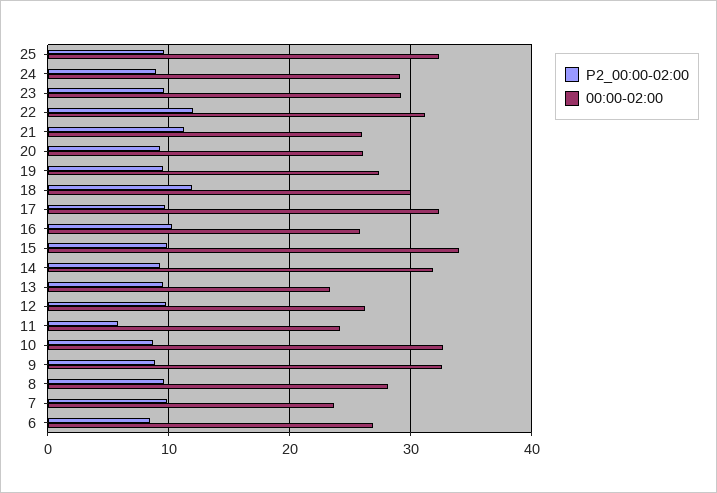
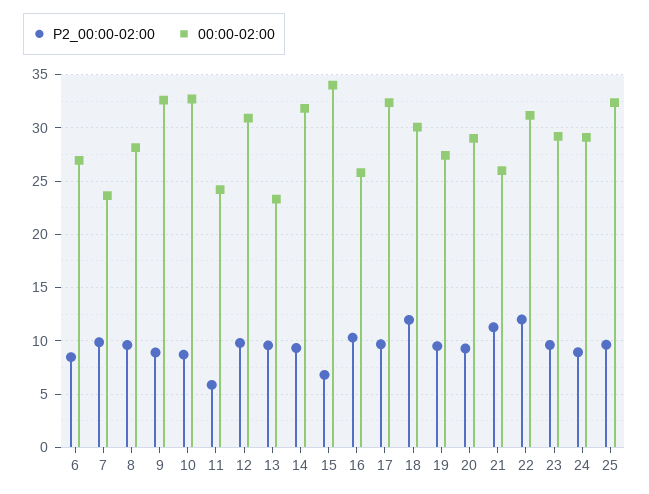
00:00-02:00, 20: 26 -> 29
P2_00:00-02:00, 15: 10 -> 7
00:00-02:00, 12: 26 -> 31

